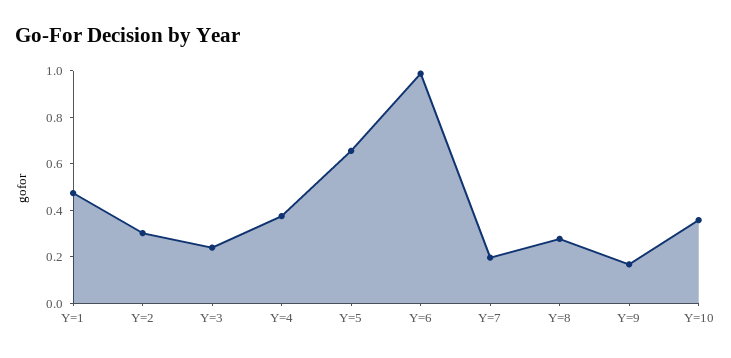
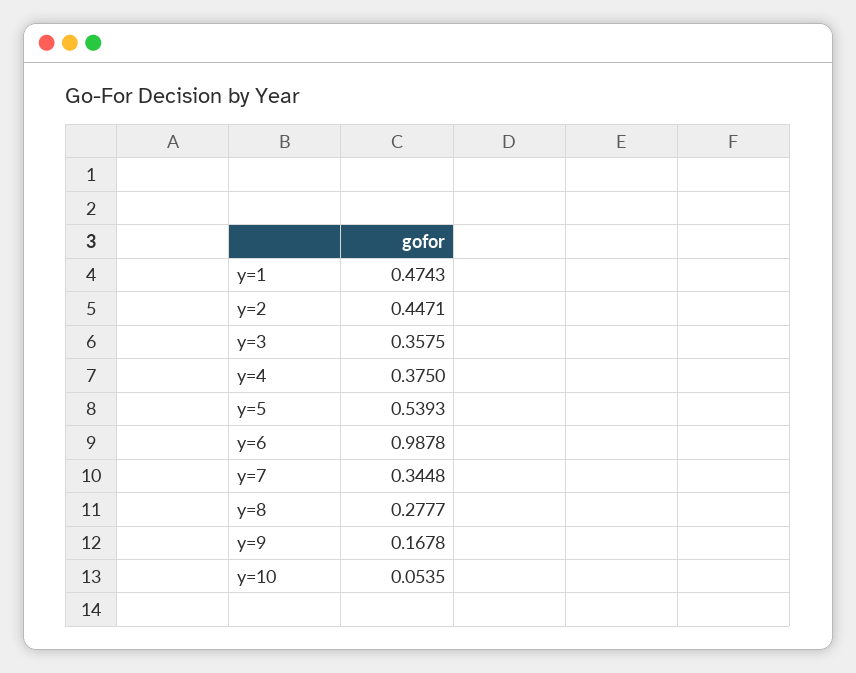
Y=2: 0.3 -> 0.4471
Y=3: 0.25 -> 0.3575
Y=5: 0.65 -> 0.5393
Y=7: 0.2 -> 0.3448
Y=10: 0.35 -> 0.0535

